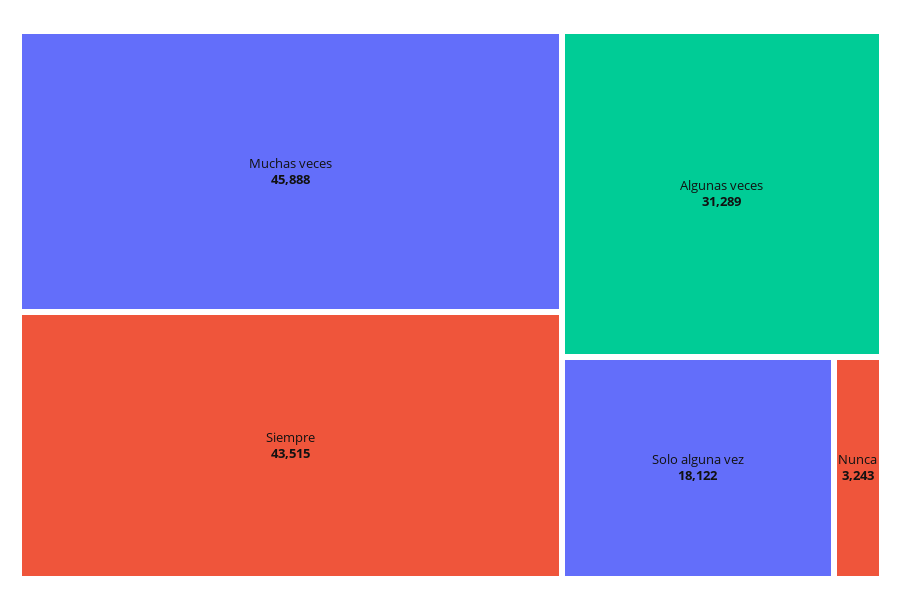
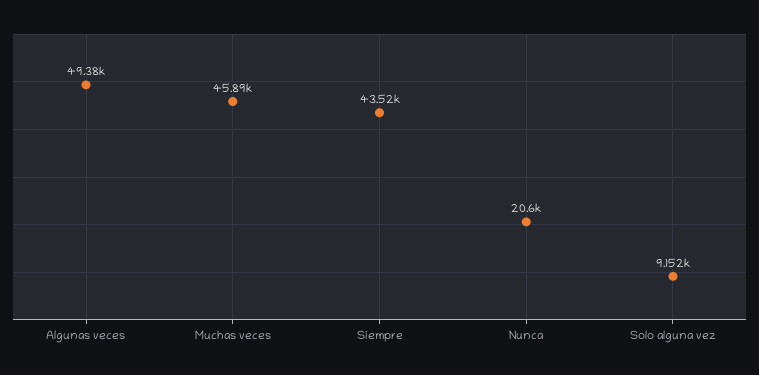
Algunas veces: 31289 -> 49380
Solo alguna vez: 18122 -> 9152
Nunca: 3243 -> 20600

